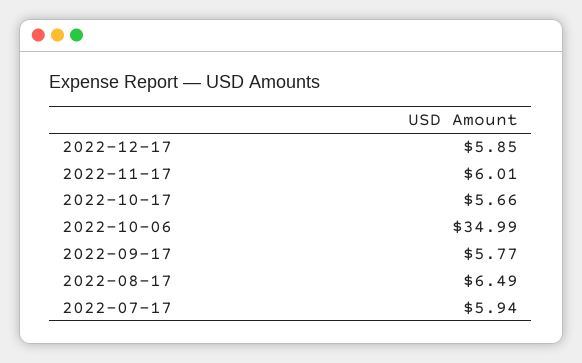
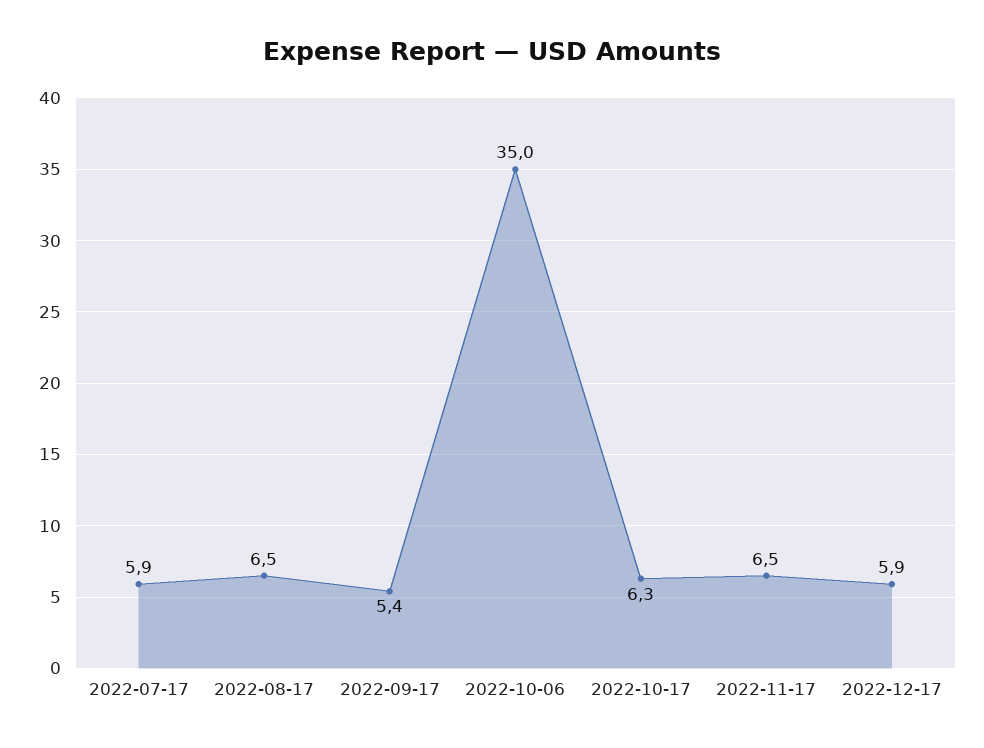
2022-11-17: 6.01 -> 6.5
2022-10-17: 5.66 -> 6.3
2022-09-17: 5.77 -> 5.4

